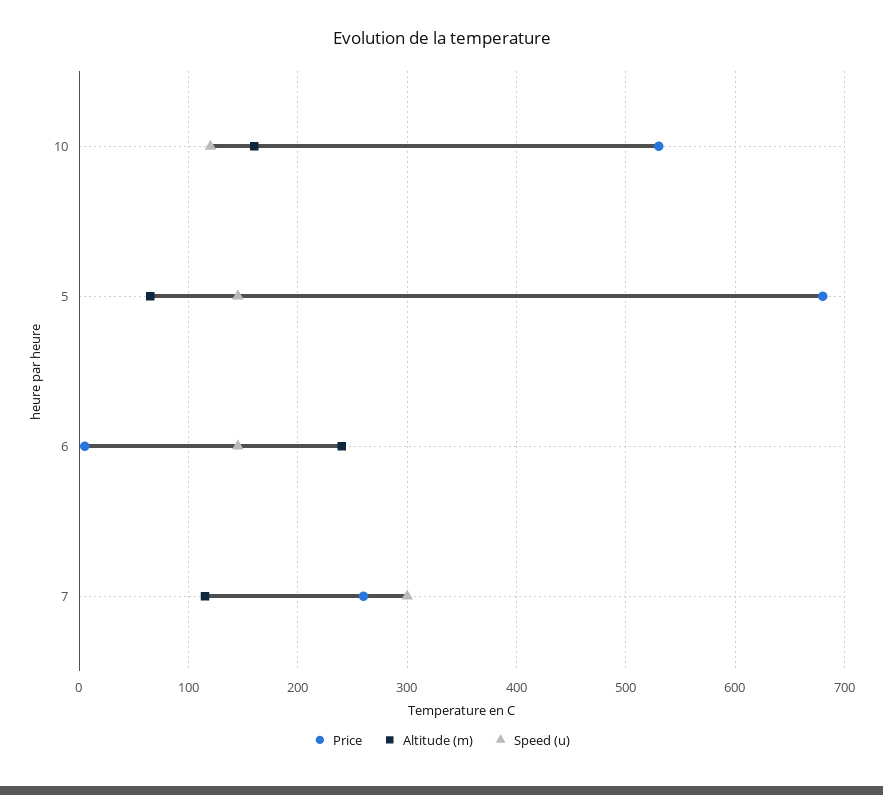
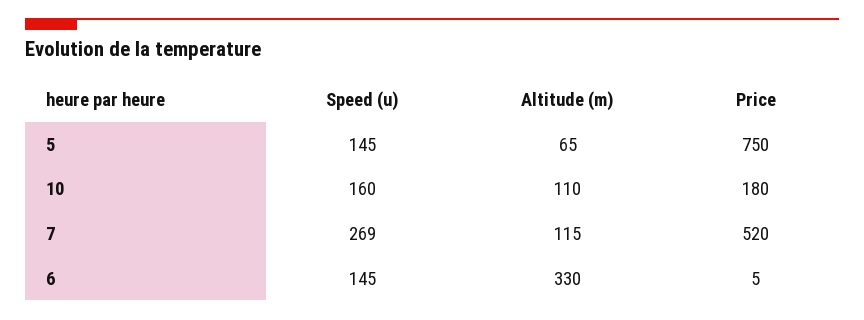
Price, 10: 530 -> 180
Altitude (m), 10: 160 -> 110
Speed (u), 10: 120 -> 160
Price, 5: 680 -> 750
Altitude (m), 6: 240 -> 330
Price, 7: 260 -> 520
Speed (u), 7: 300 -> 269

